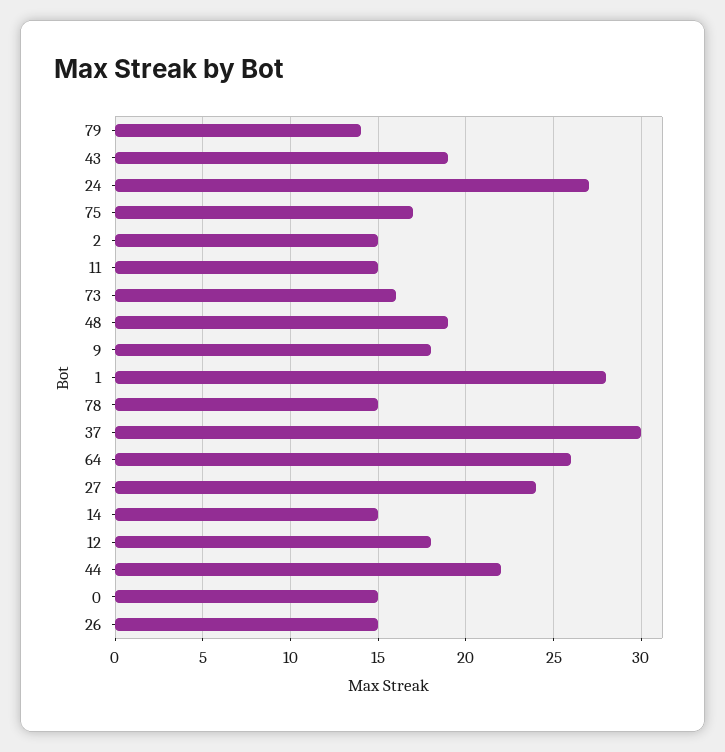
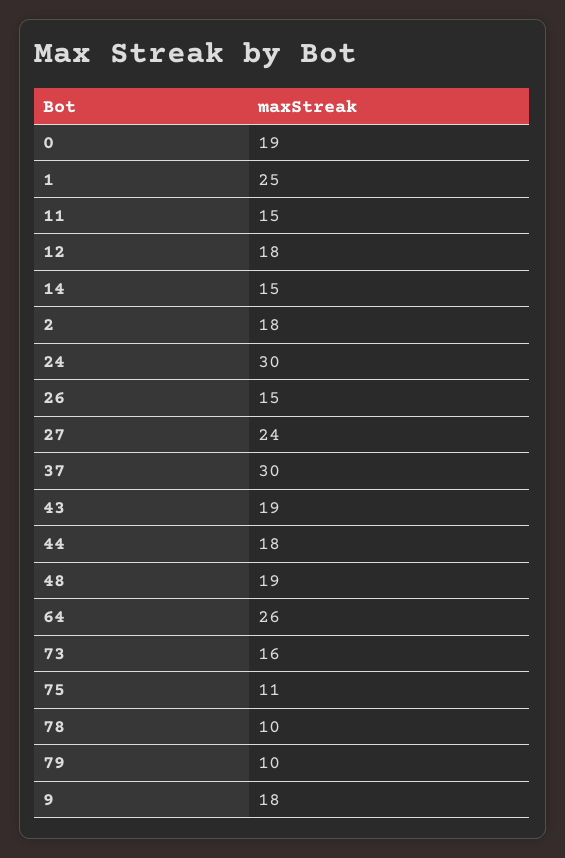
79: 14 -> 10
24: 27 -> 30
75: 17 -> 11
2: 15 -> 18
1: 28 -> 25
78: 15 -> 10
44: 22 -> 18
0: 15 -> 19

